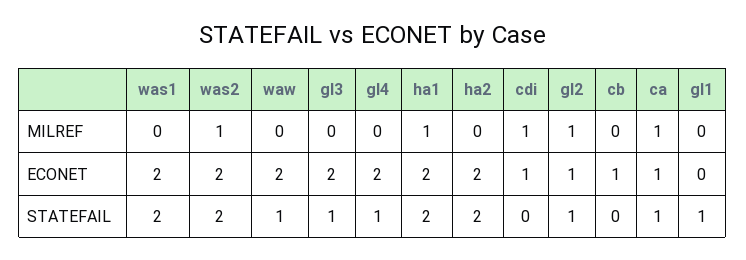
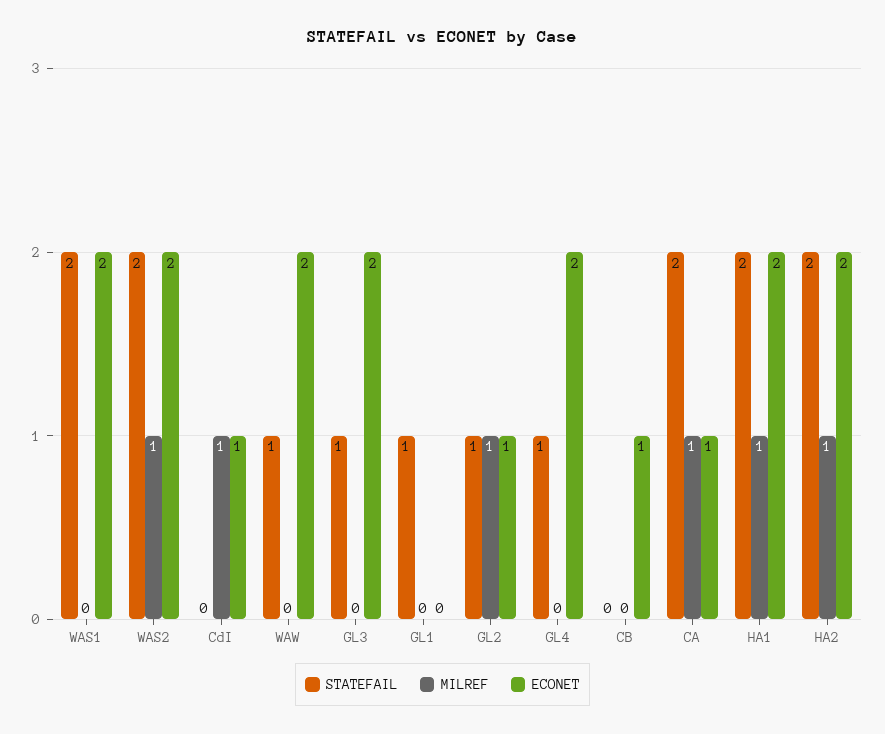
MILREF, ha2: 0 -> 1
STATEFAIL, ca: 1 -> 2

